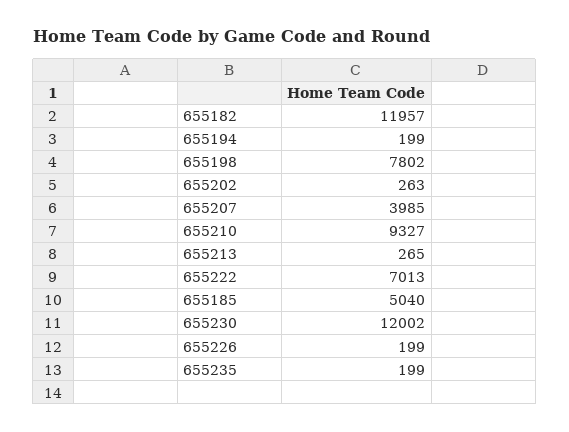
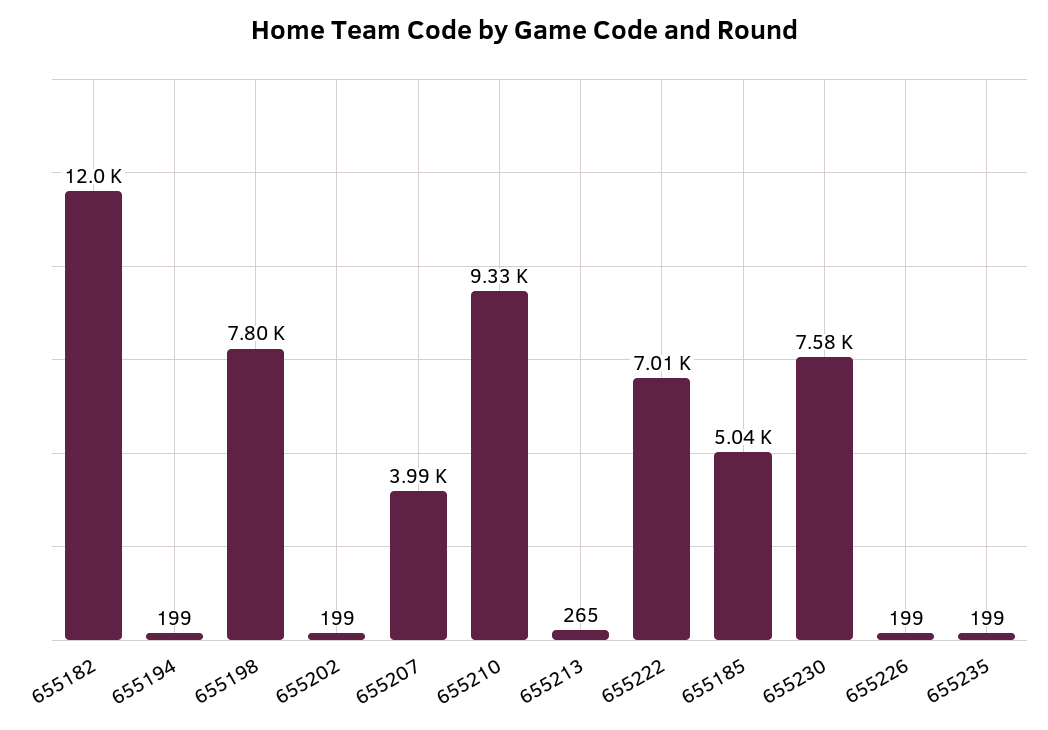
655202: 263 -> 199
655230: 12002 -> 7580

